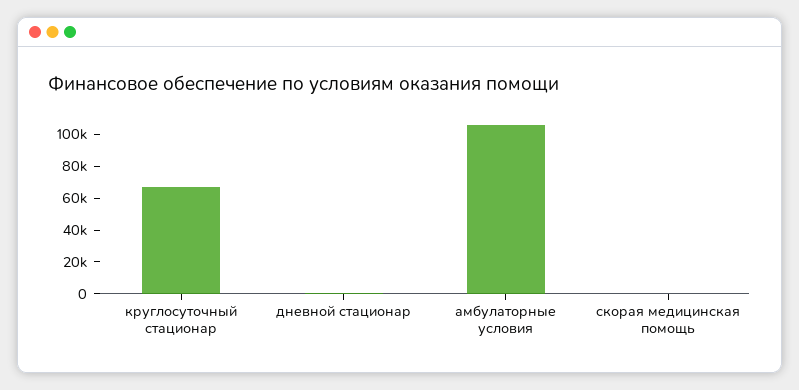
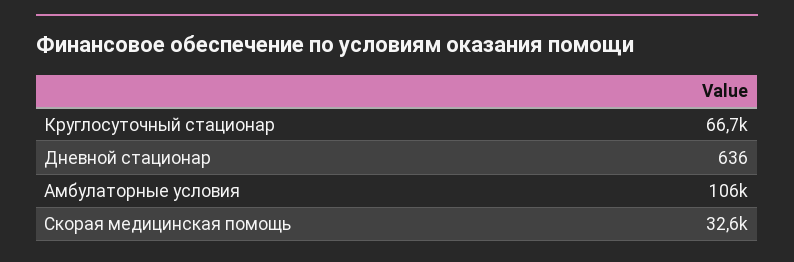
скорая медицинская помощь: 0 -> 32600

